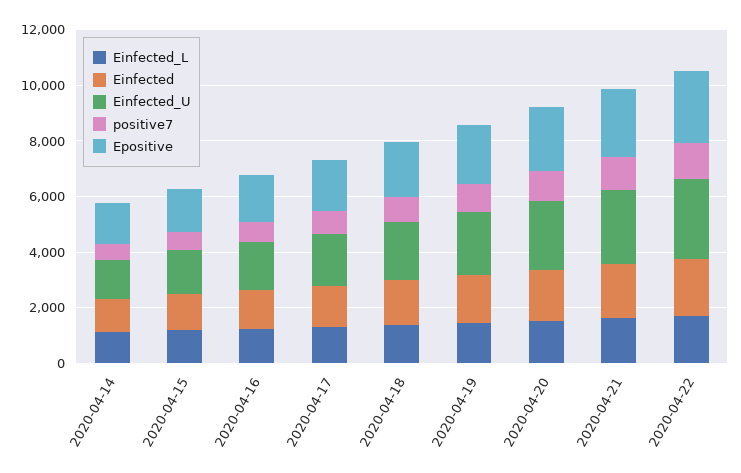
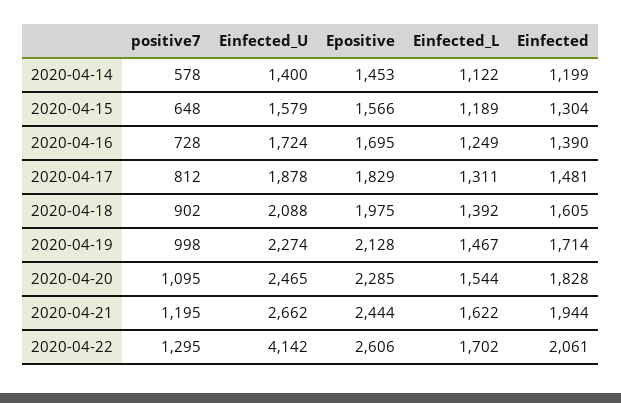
Einfected_U, 2020-04-22: 3000 -> 4142

